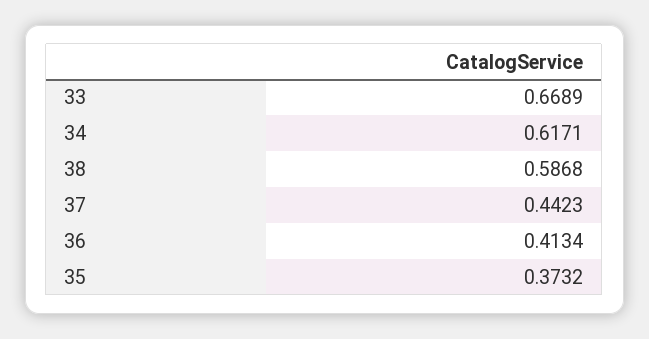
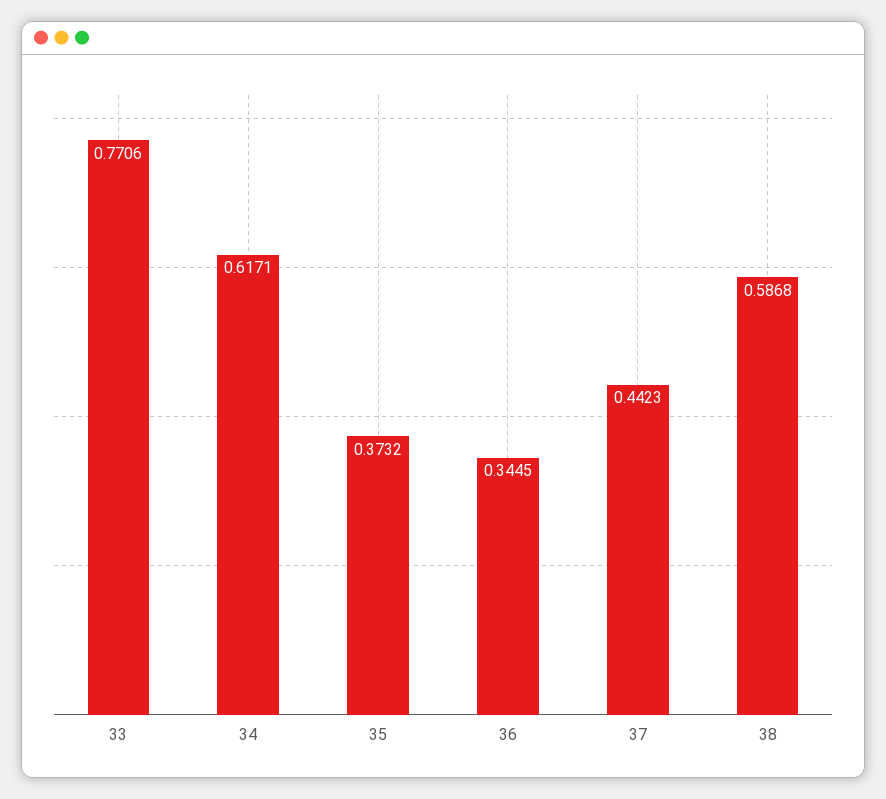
33: 0.6689 -> 0.7706
36: 0.4134 -> 0.3445

